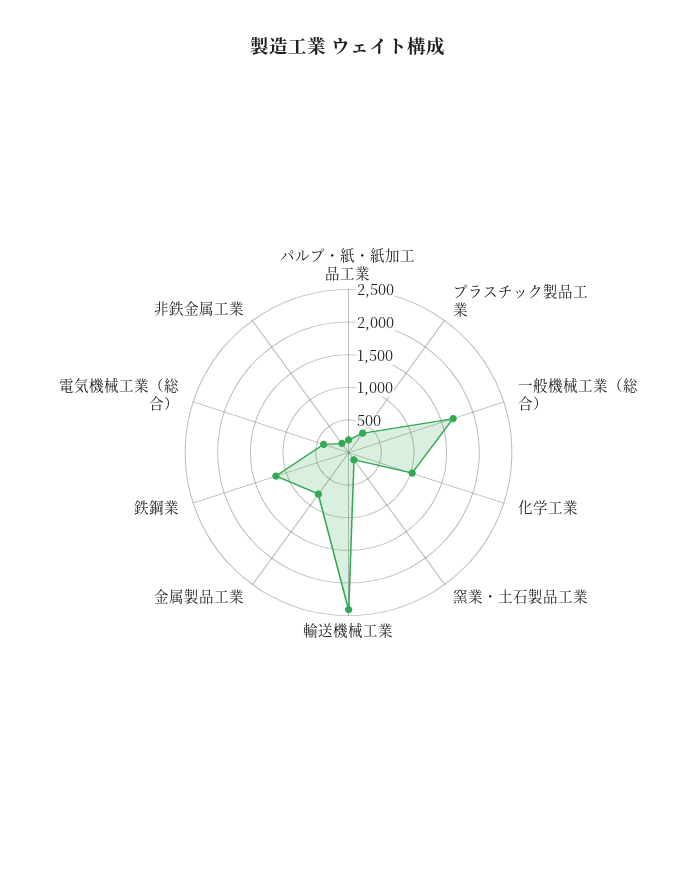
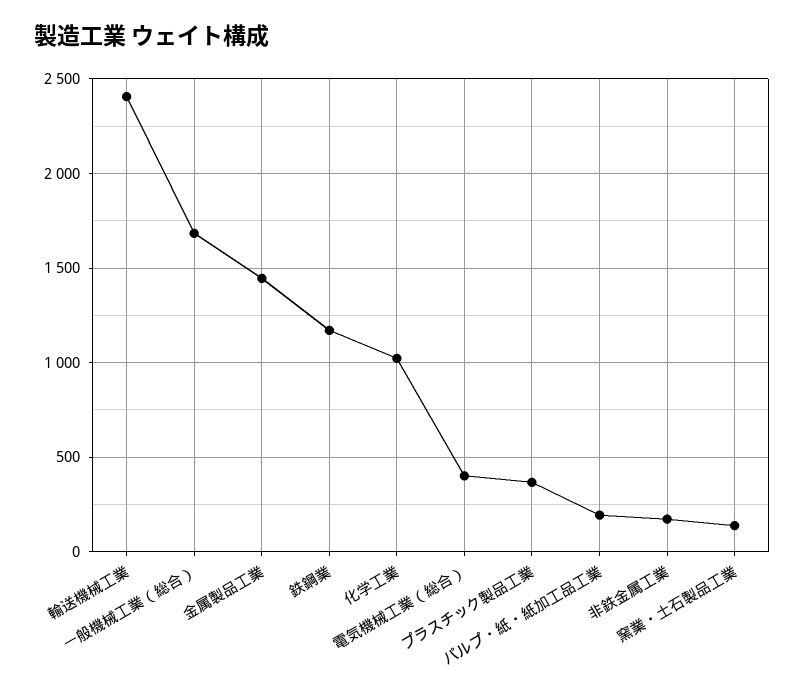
金属製品工業: 750 -> 1450

